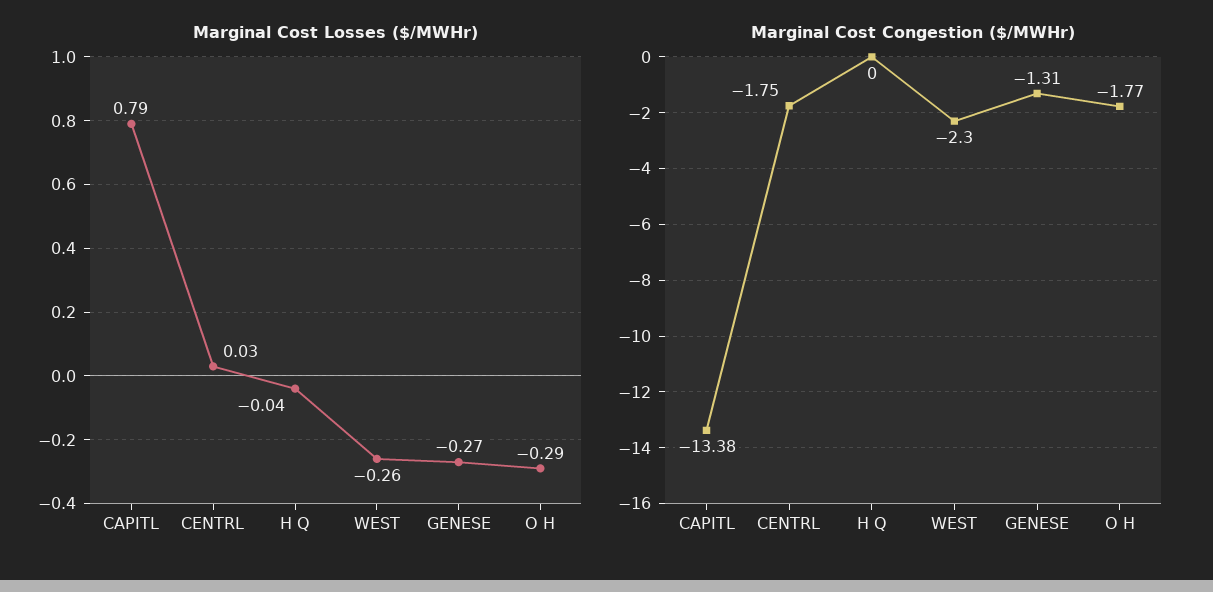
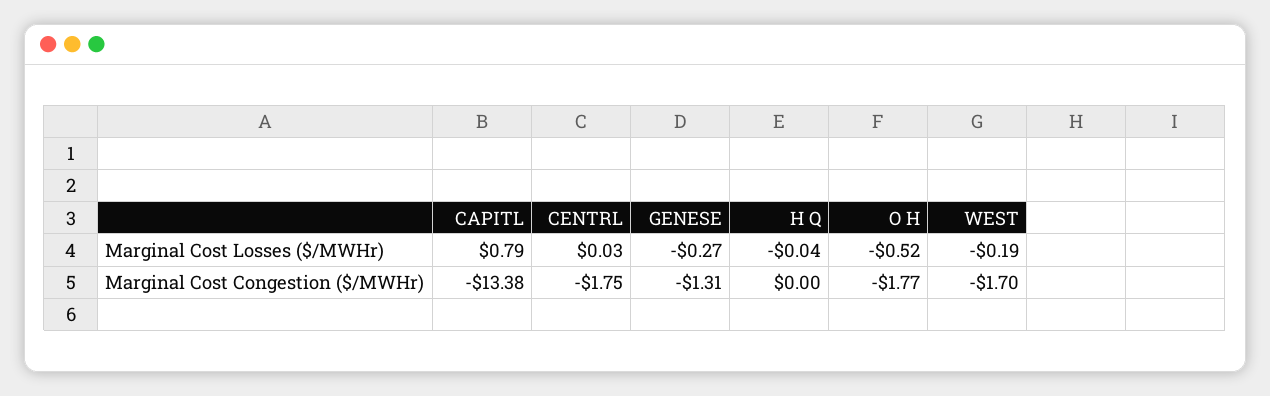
Marginal Cost Losses ($/MWHr), WEST: -0.26 -> -0.19
Marginal Cost Losses ($/MWHr), O H: -0.29 -> -0.52
Marginal Cost Congestion ($/MWHr), WEST: -2.3 -> -1.7

